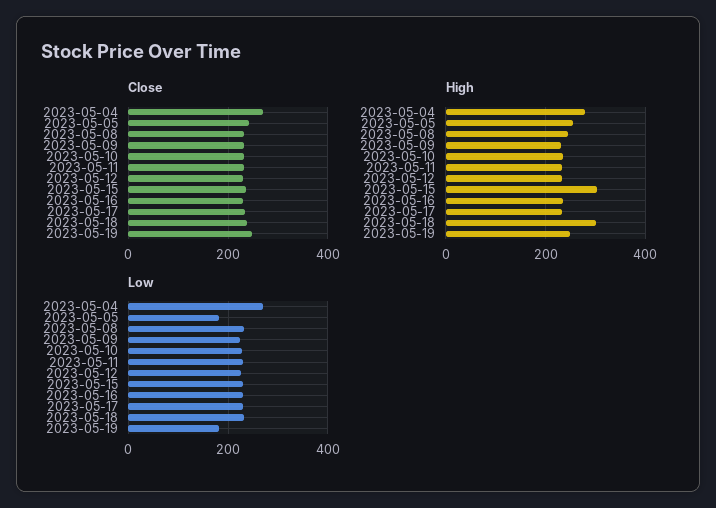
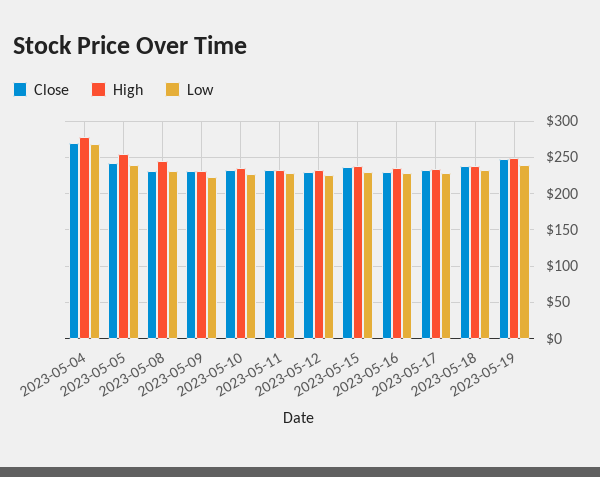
High, 2023-05-15: 300 -> 240
High, 2023-05-18: 300 -> 240
Low, 2023-05-05: 180 -> 240
Low, 2023-05-19: 180 -> 240

